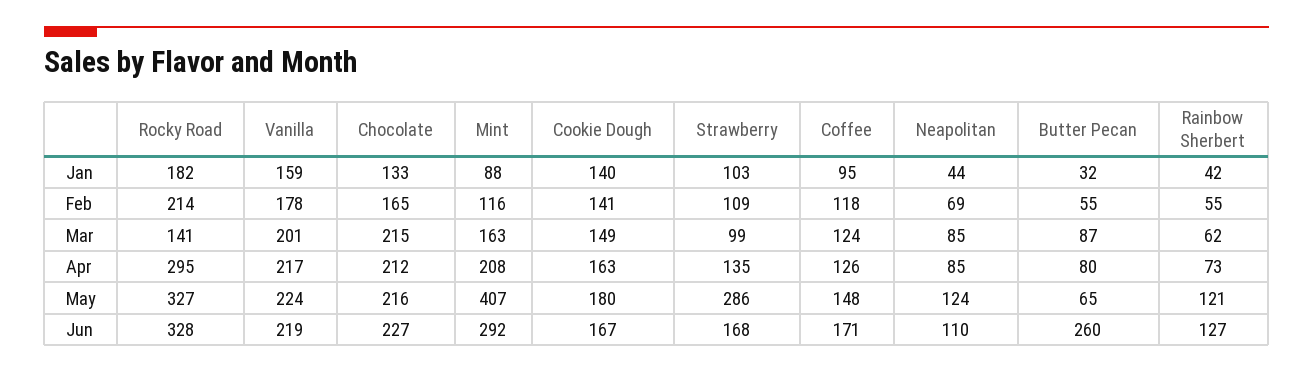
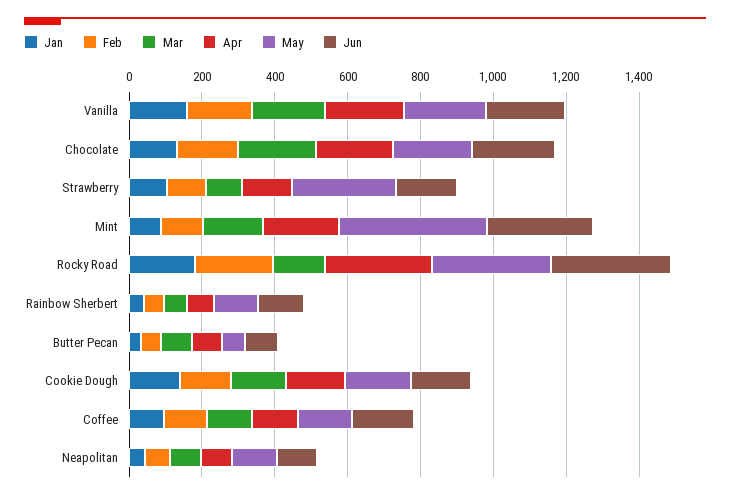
Jun, Butter Pecan: 260 -> 100

